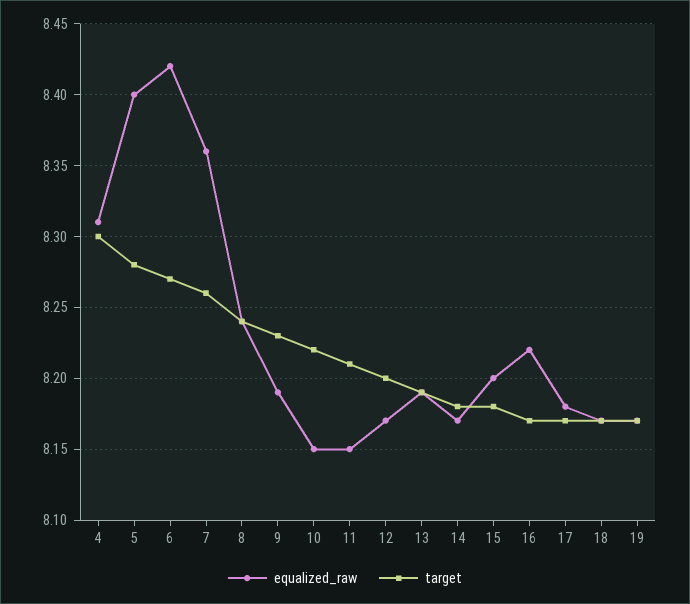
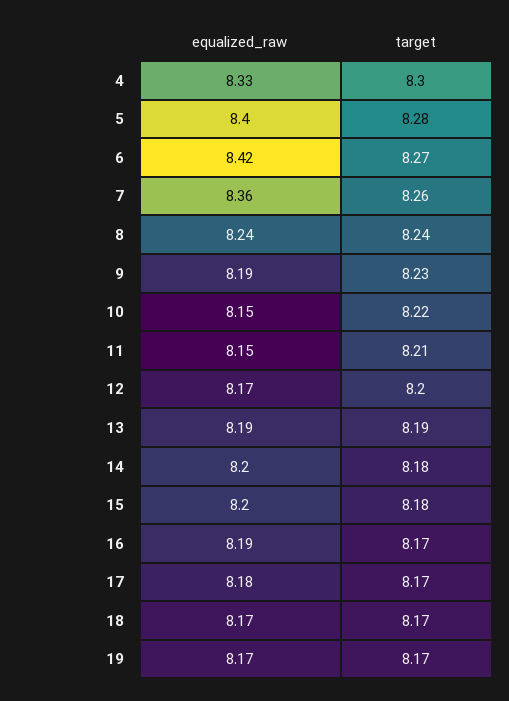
equalized_raw, 4: 8.31 -> 8.33
equalized_raw, 14: 8.17 -> 8.2
equalized_raw, 16: 8.22 -> 8.19

